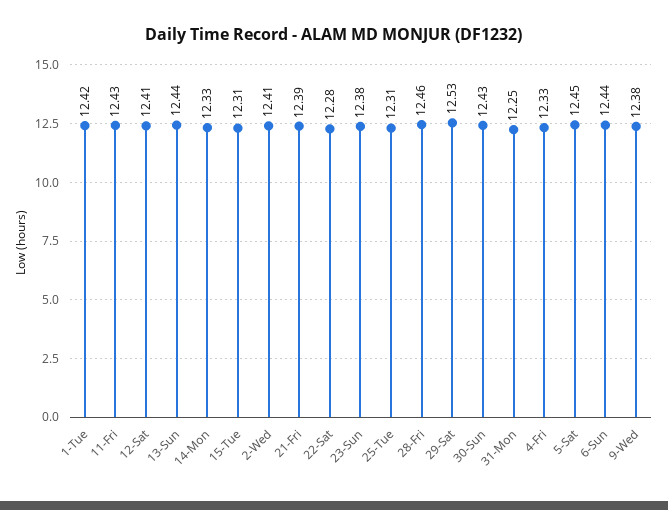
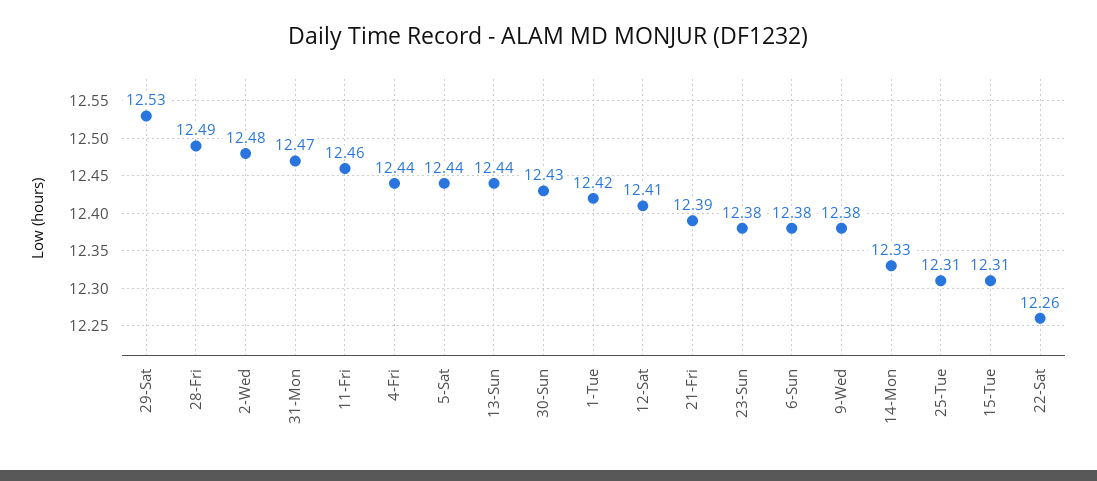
11-Fri: 12.43 -> 12.46
2-Wed: 12.41 -> 12.48
22-Sat: 12.28 -> 12.26
28-Fri: 12.46 -> 12.49
31-Mon: 12.25 -> 12.47
4-Fri: 12.33 -> 12.44
5-Sat: 12.45 -> 12.44
6-Sun: 12.44 -> 12.38

